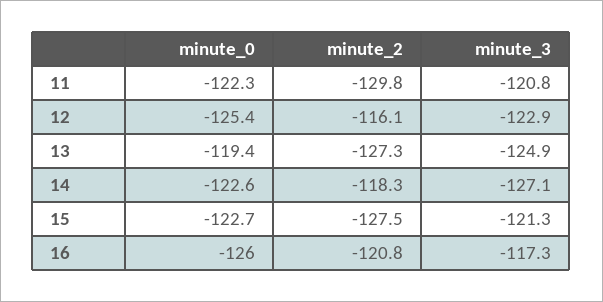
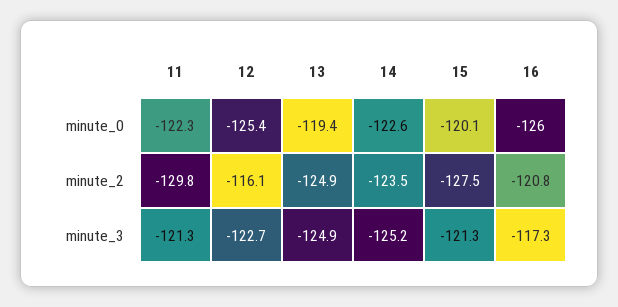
minute_3, 11: -120.8 -> -121.3
minute_3, 12: -122.9 -> -122.7
minute_2, 13: -127.3 -> -124.9
minute_2, 14: -118.3 -> -123.5
minute_3, 14: -127.1 -> -125.2
minute_0, 15: -122.7 -> -120.1

